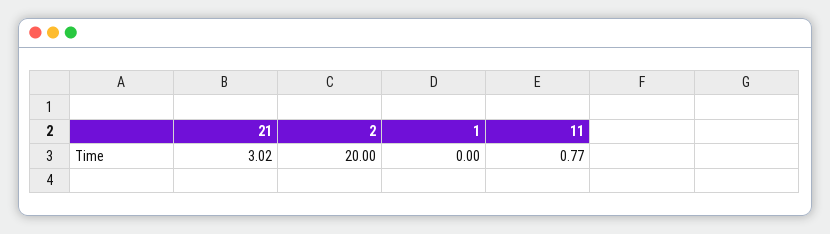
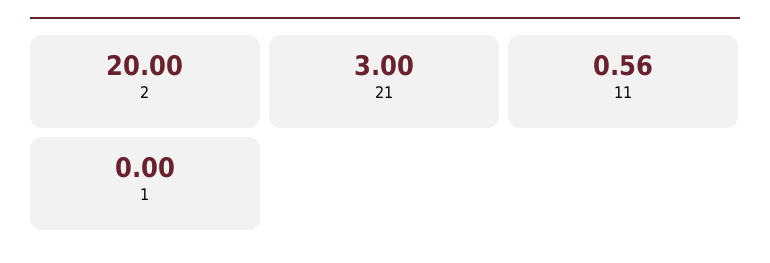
21: 3.02 -> 3
11: 0.77 -> 0.56

